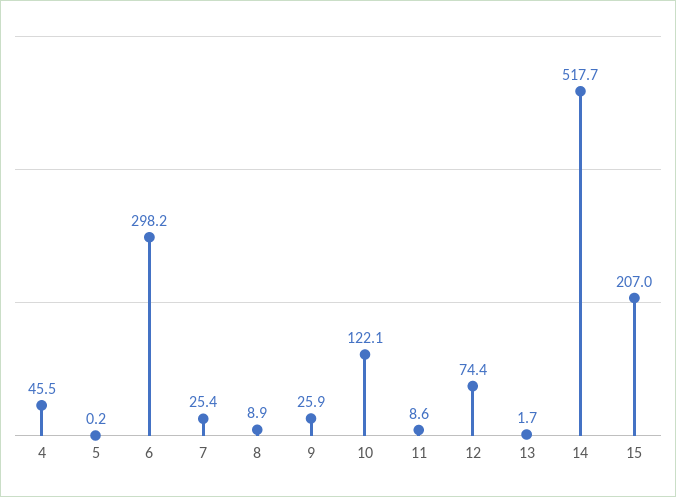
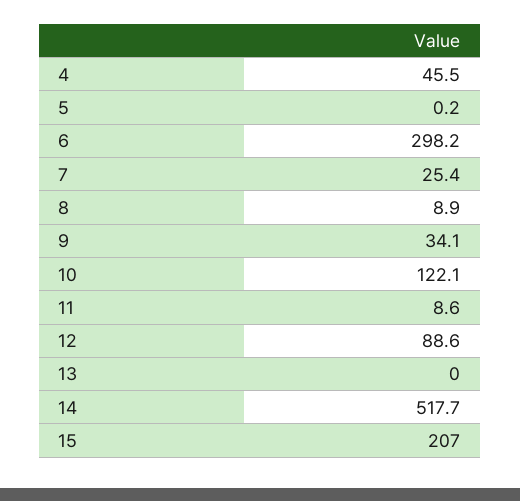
9: 25.9 -> 34.1
12: 74.4 -> 88.6
13: 1.7 -> 0

